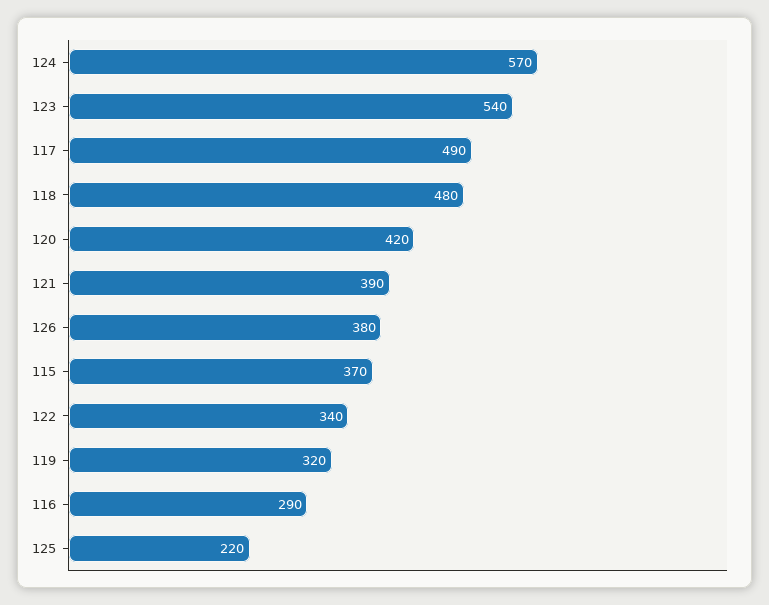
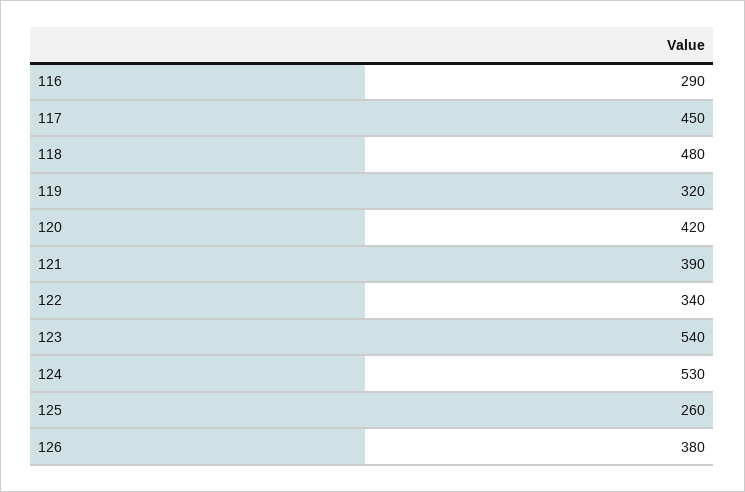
124: 570 -> 530
117: 490 -> 450
115: 370 -> none
125: 220 -> 260

